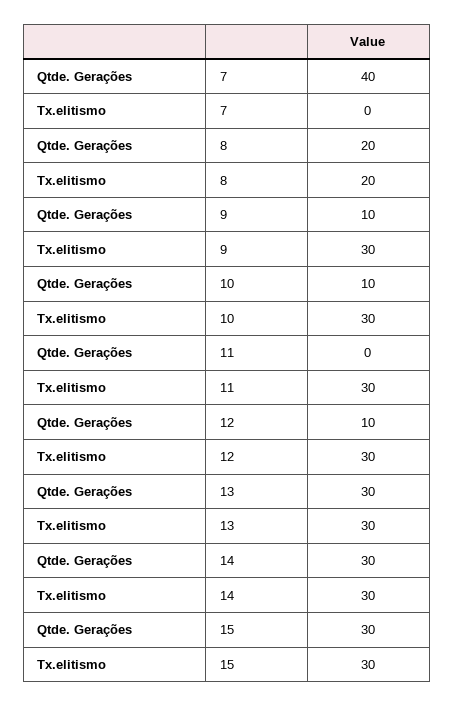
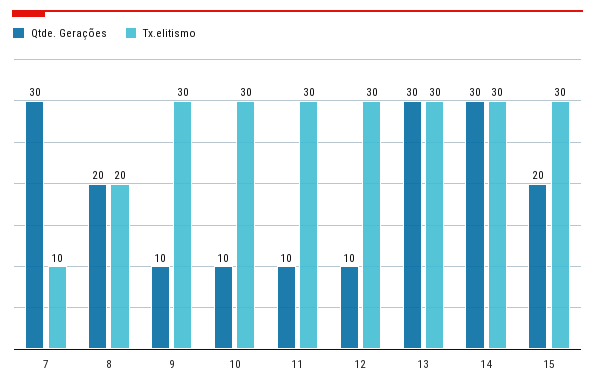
Qtde. Gerações, 7: 40 -> 30
Tx.elitismo, 7: 0 -> 10
Qtde. Gerações, 11: 0 -> 10
Qtde. Gerações, 15: 30 -> 20

